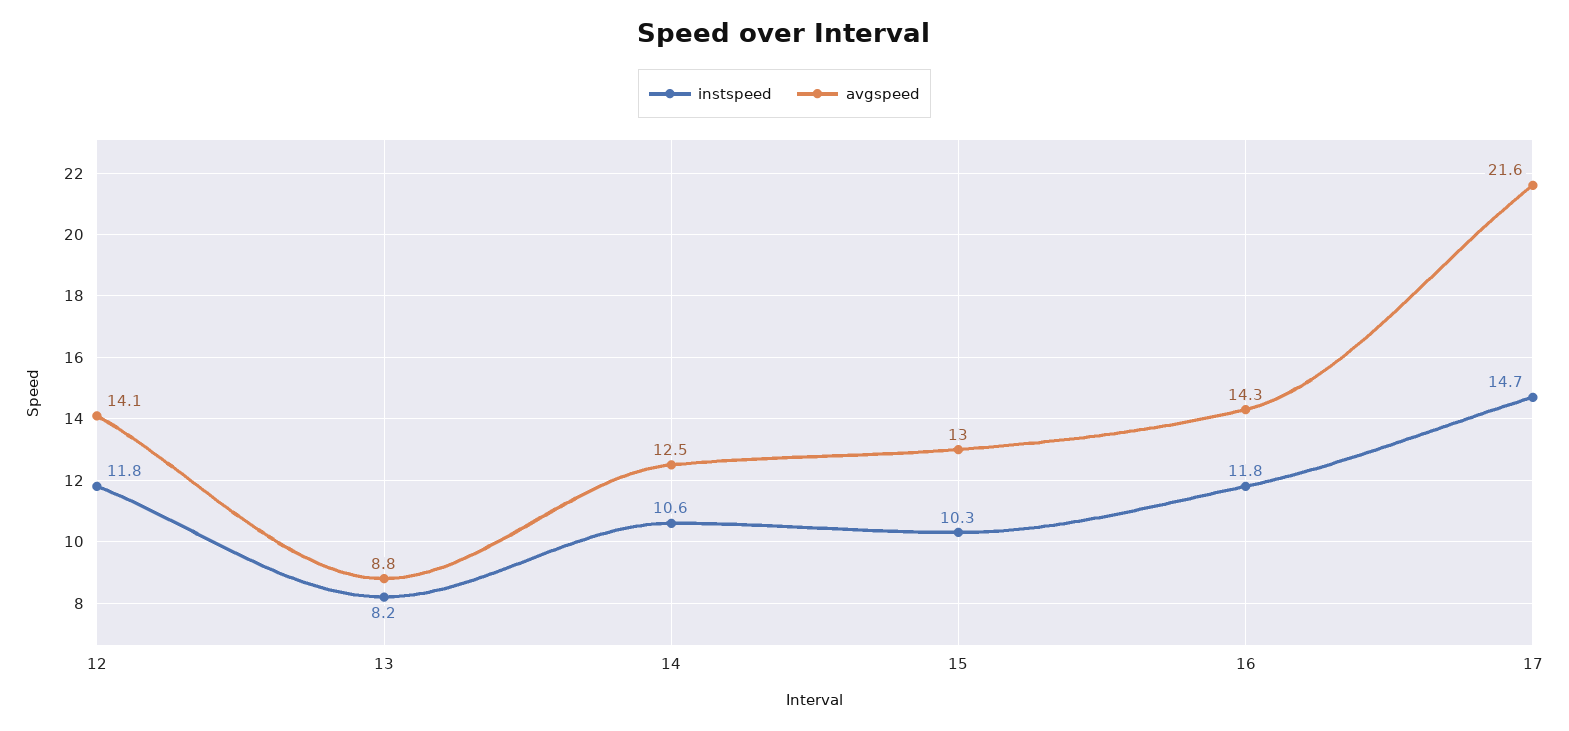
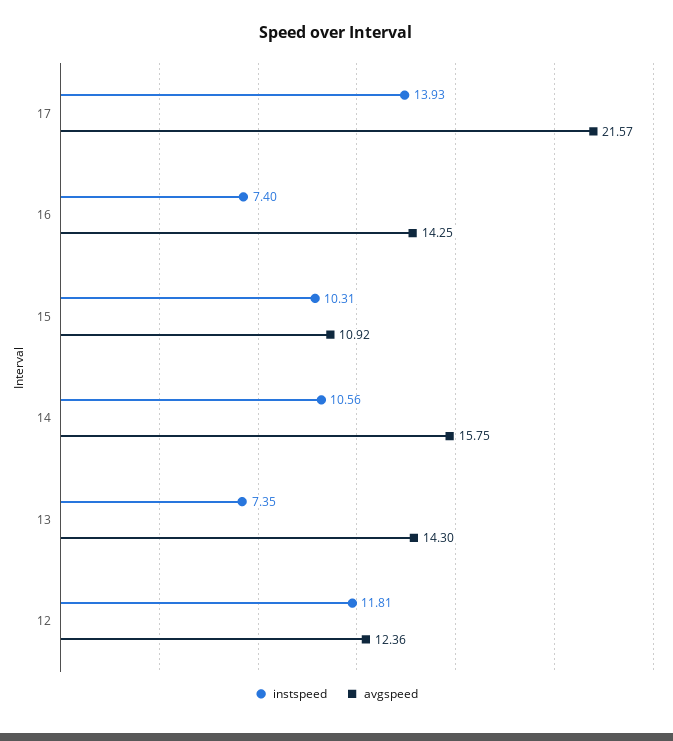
avgspeed, 12: 14.1 -> 12.36
instspeed, 13: 8.2 -> 7.35
avgspeed, 13: 8.8 -> 14.3
avgspeed, 14: 12.5 -> 15.75
avgspeed, 15: 13 -> 10.92
instspeed, 16: 11.8 -> 7.4
instspeed, 17: 14.7 -> 13.93

